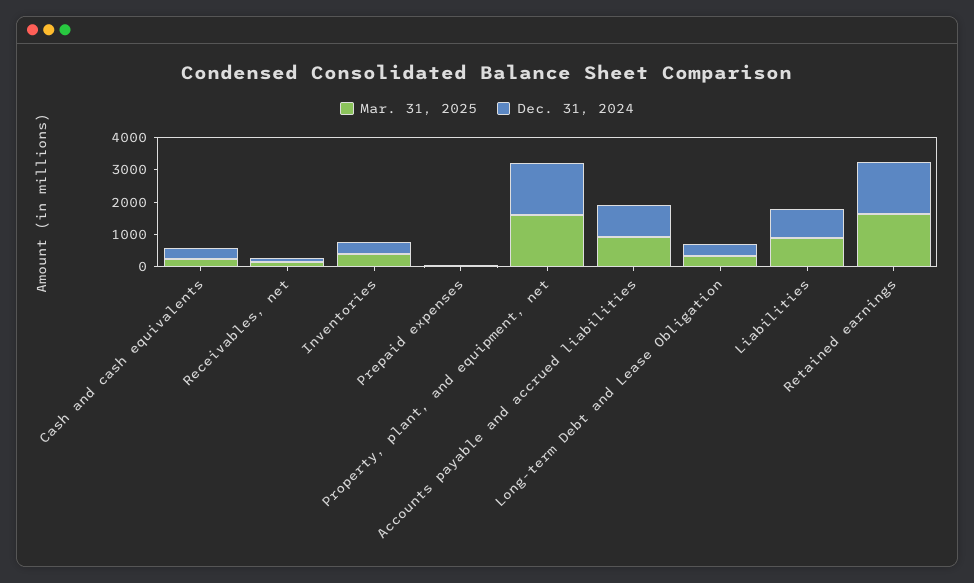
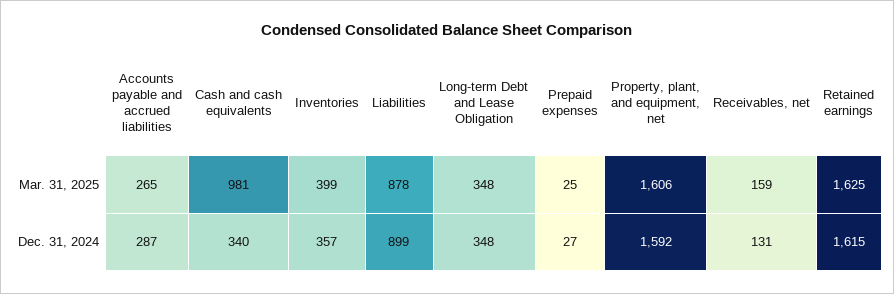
Mar. 31, 2025, Cash and cash equivalents: 250 -> 981
Mar. 31, 2025, Accounts payable and accrued liabilities: 1000 -> 265
Dec. 31, 2024, Accounts payable and accrued liabilities: 1000 -> 287

